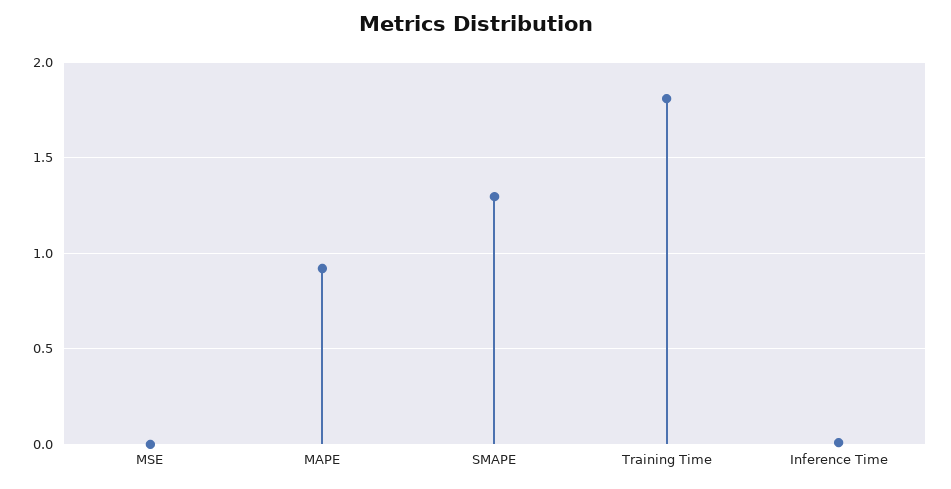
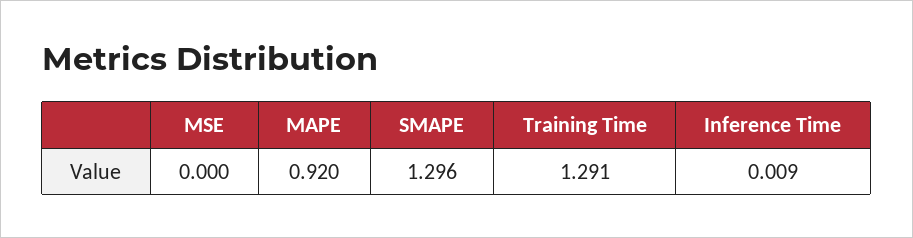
Training Time: 1.8 -> 1.291

